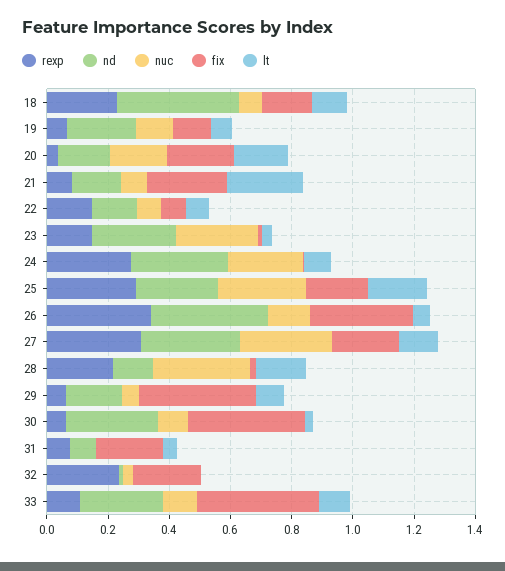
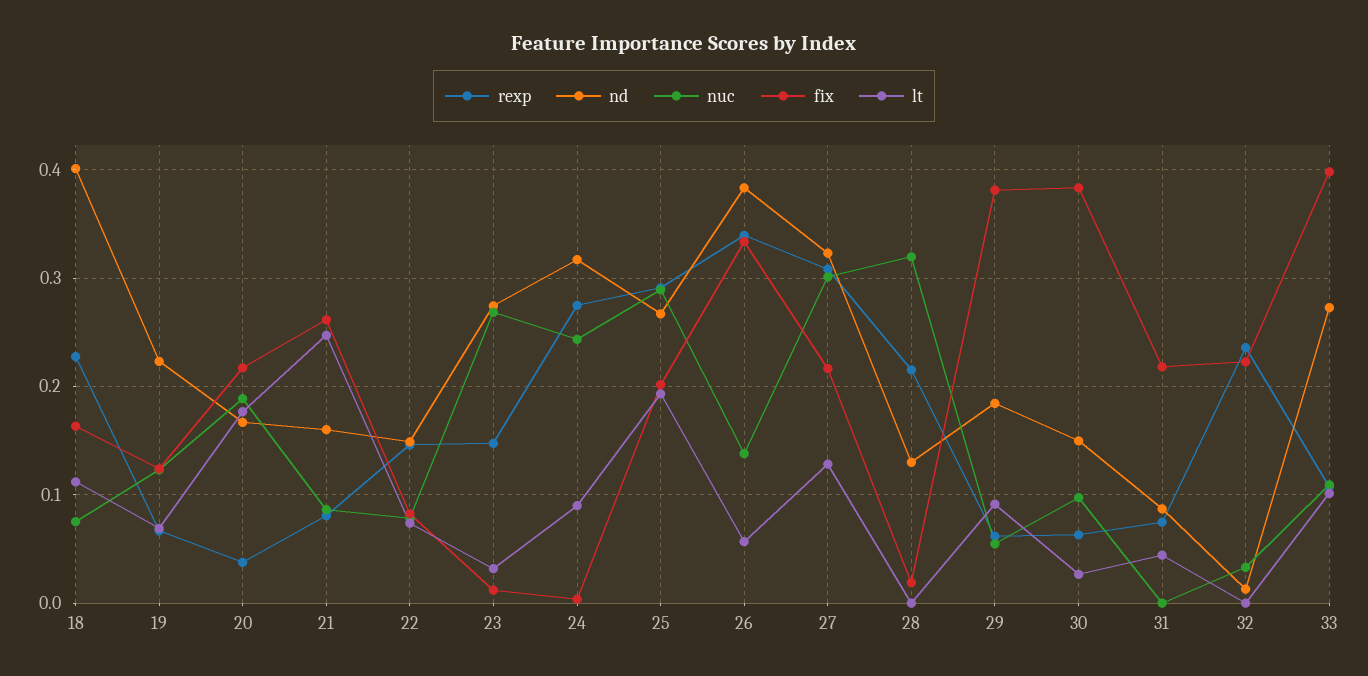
lt, 28: 0.15 -> 0
nd, 30: 0.3 -> 0.15

